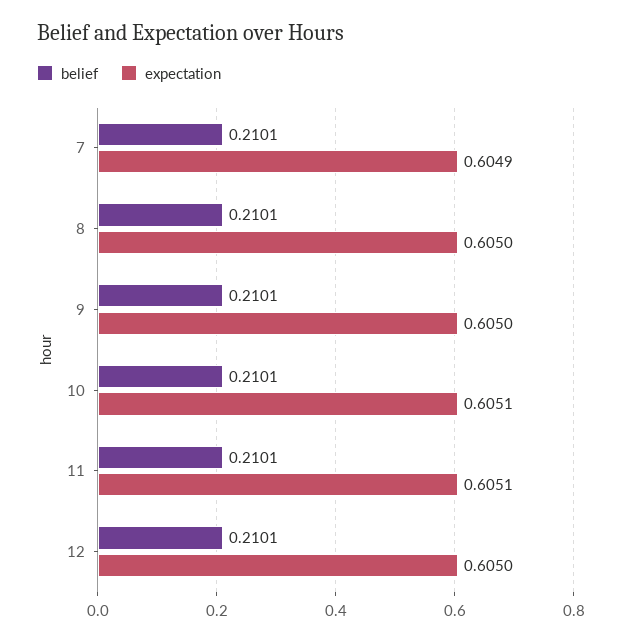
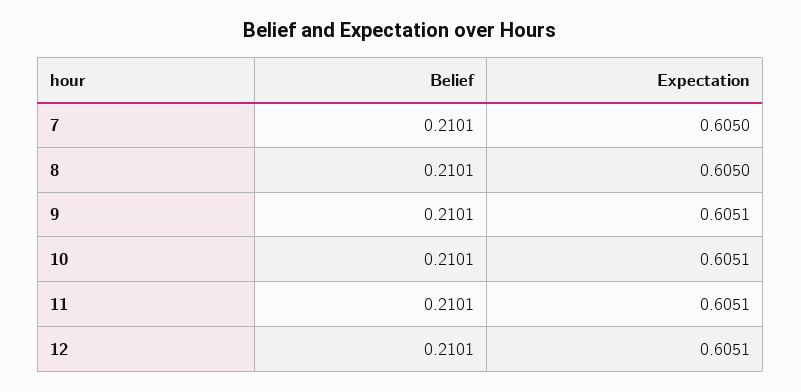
expectation, 7: 0.6049 -> 0.605
expectation, 9: 0.605 -> 0.6051
expectation, 12: 0.605 -> 0.6051

